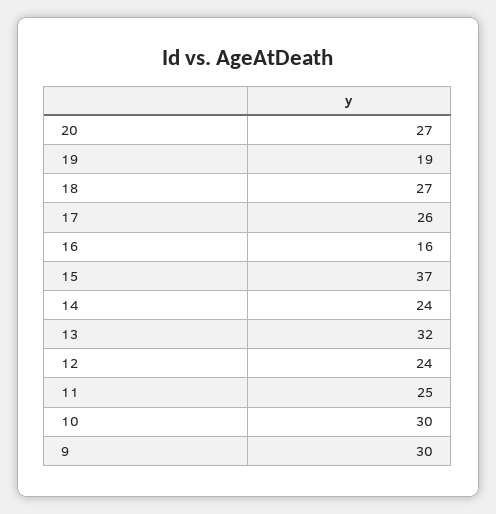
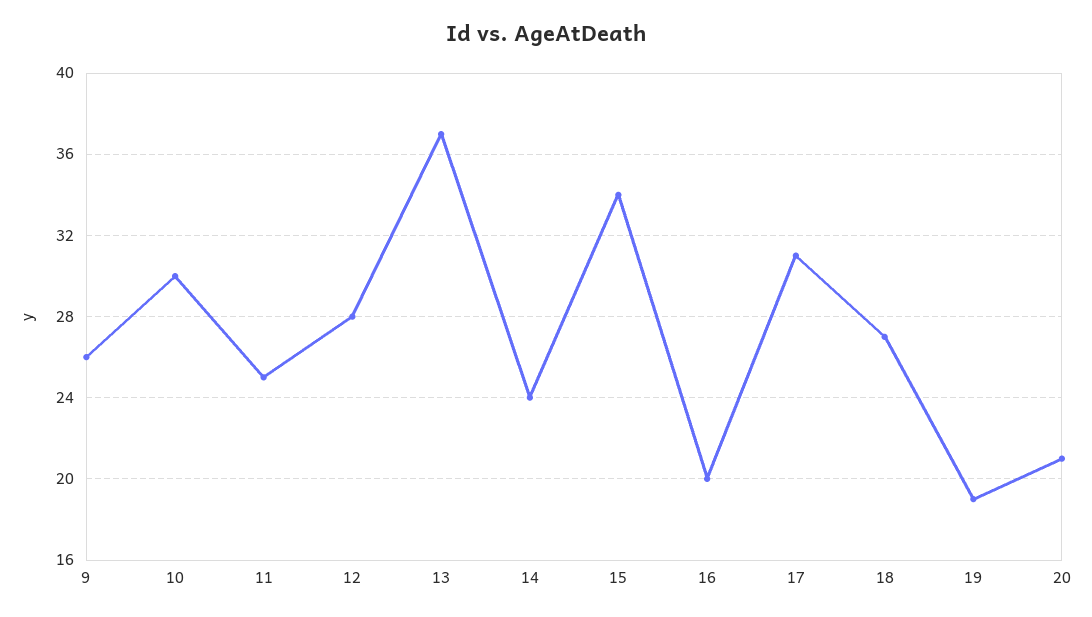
20: 27 -> 21
17: 26 -> 31
16: 16 -> 20
15: 37 -> 34
13: 32 -> 37
12: 24 -> 28
9: 30 -> 26

